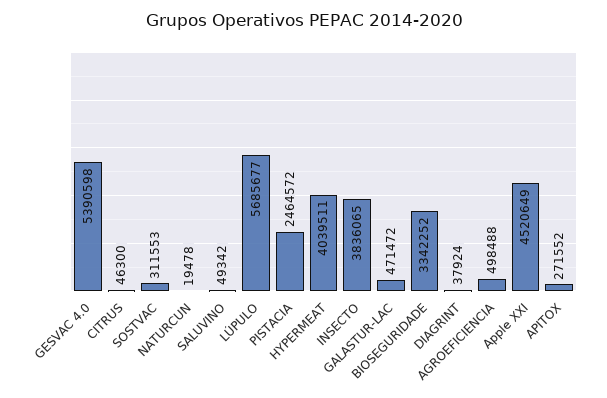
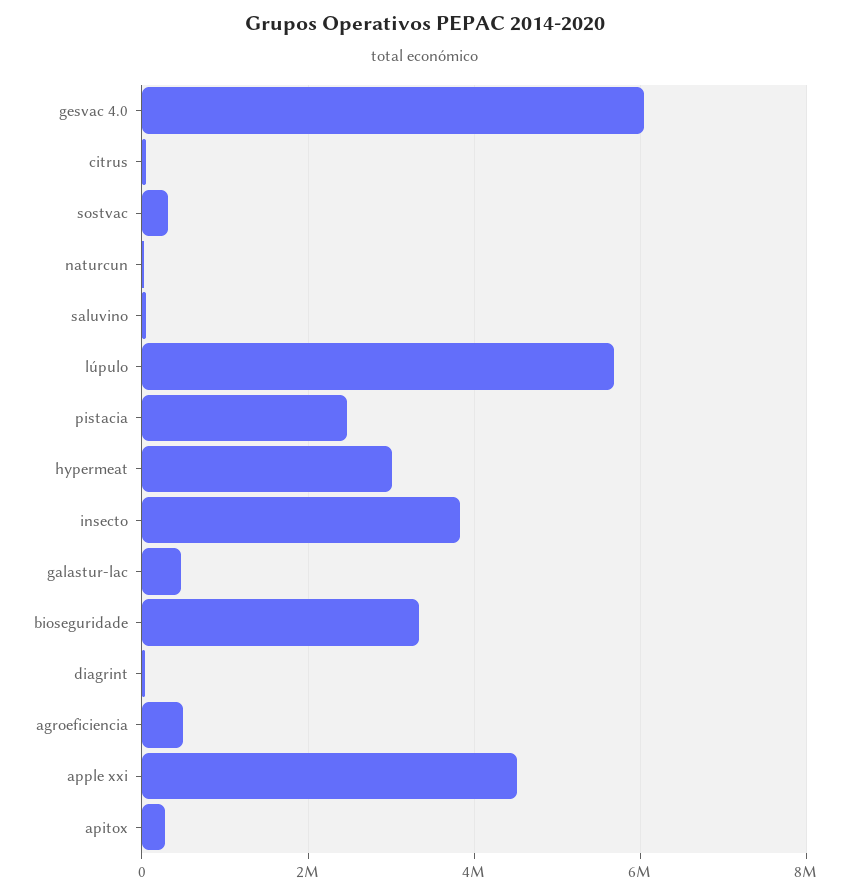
GESVAC 4.0: 5390598 -> 6000000
HYPERMEAT: 4039511 -> 3000000

